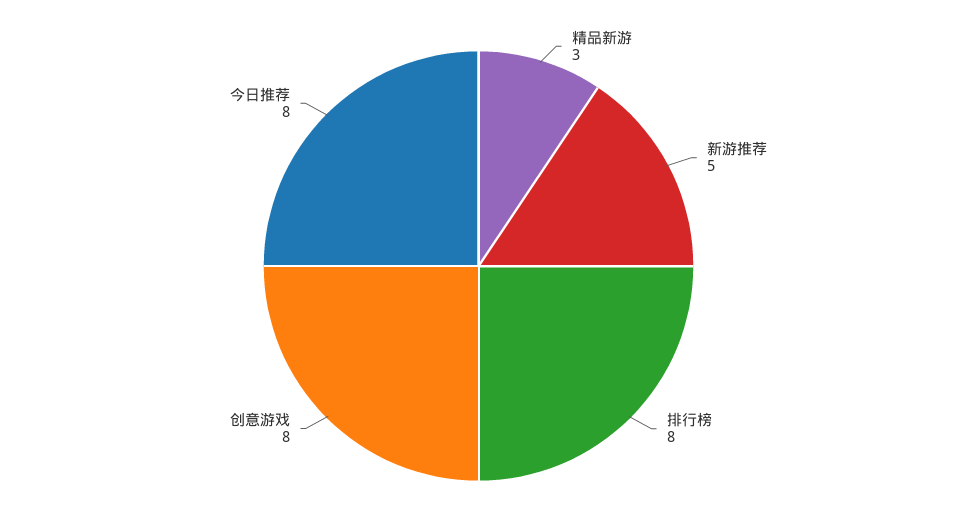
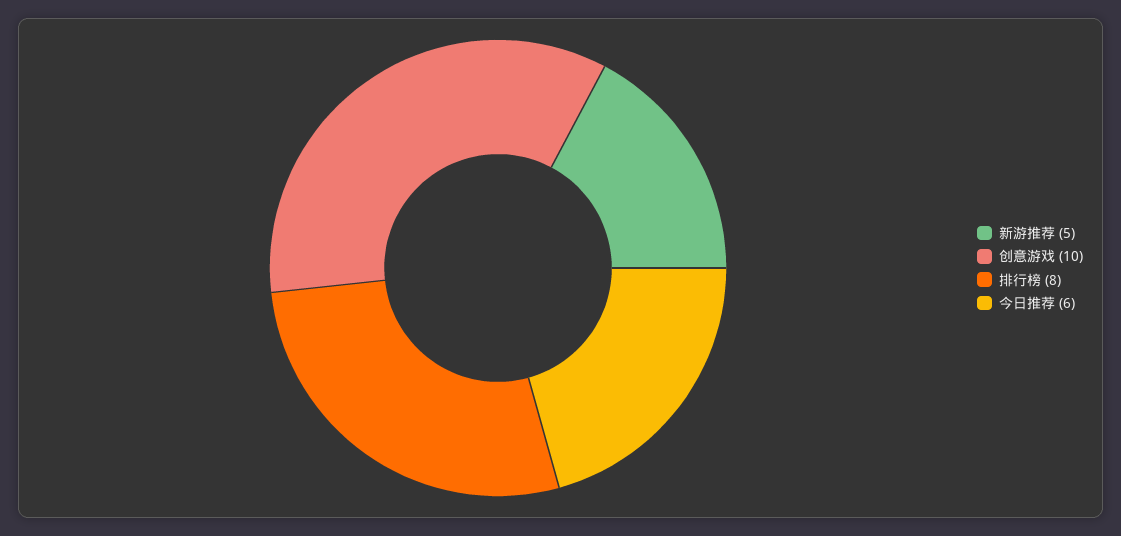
精品新游: 3 -> none
创意游戏: 8 -> 10
今日推荐: 8 -> 6

